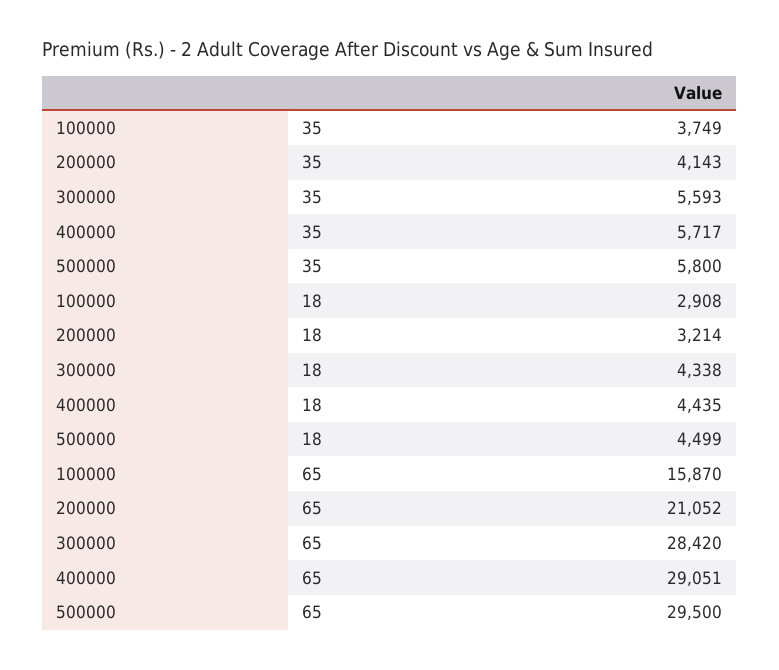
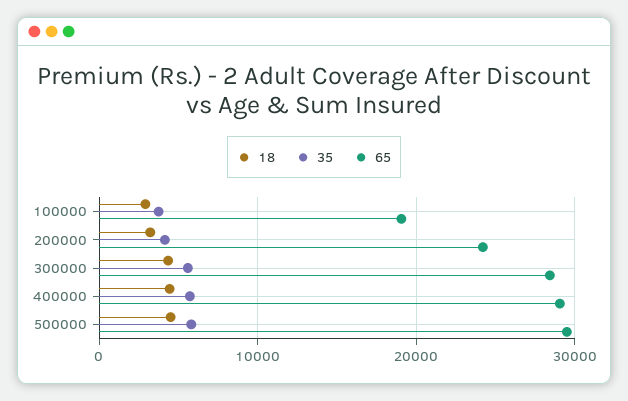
65, 100000: 15870 -> 19000
65, 200000: 21052 -> 24000

